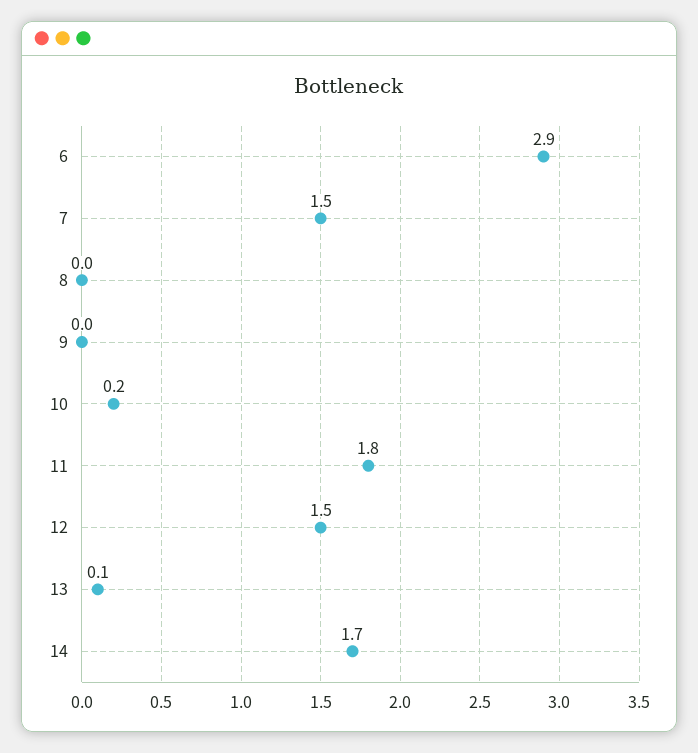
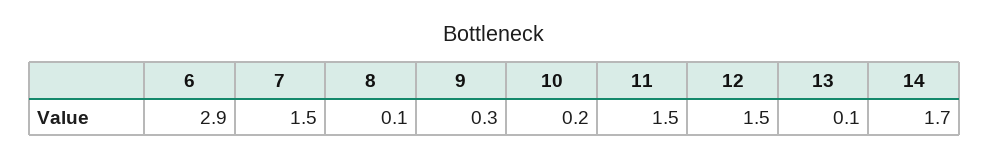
8: 0 -> 0.1
9: 0 -> 0.3
11: 1.8 -> 1.5

